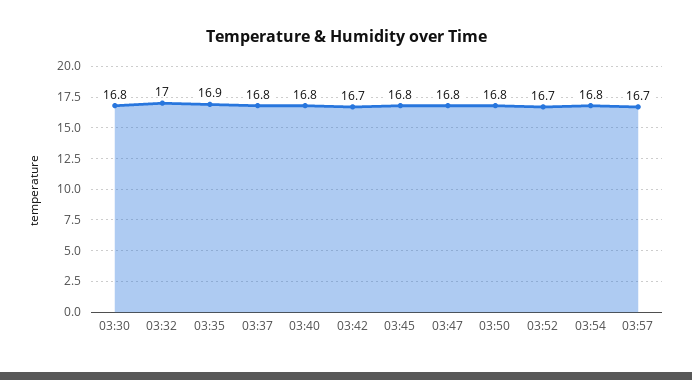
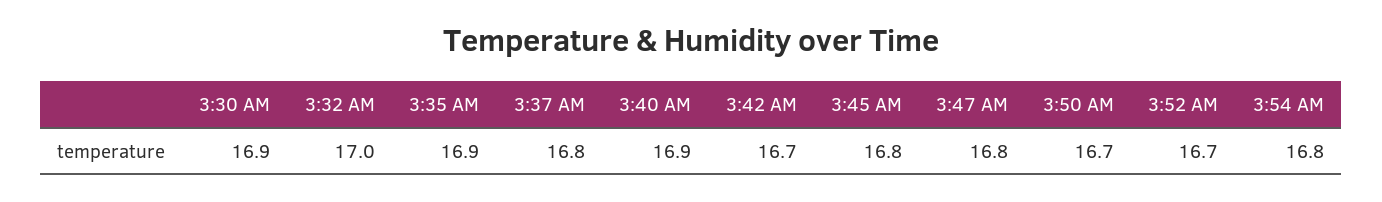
03:30: 16.8 -> 16.9
03:40: 16.8 -> 16.9
03:50: 16.8 -> 16.7
03:57: 16.7 -> none

